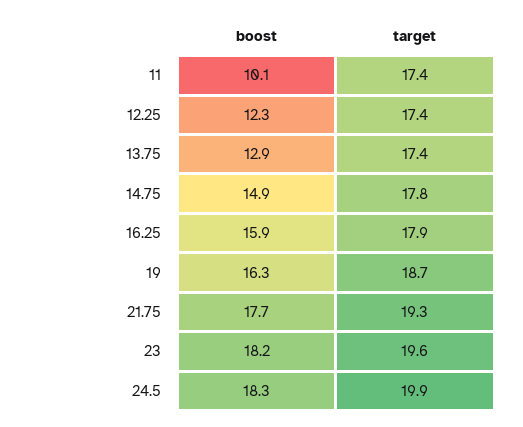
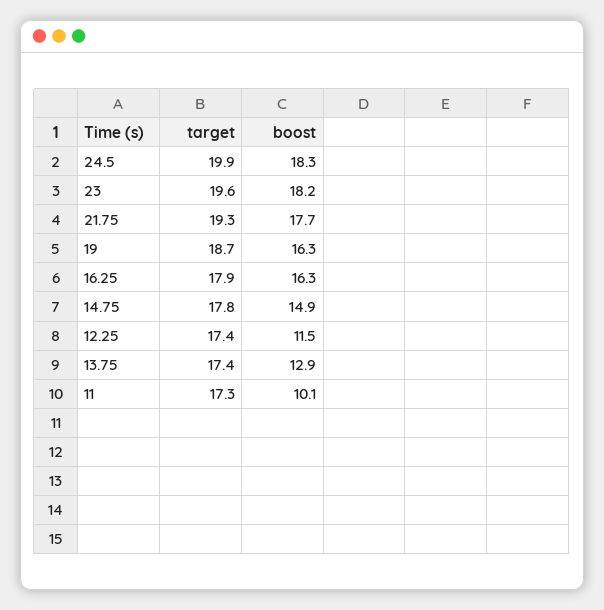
target, 11: 17.4 -> 17.3
boost, 12.25: 12.3 -> 11.5
boost, 16.25: 15.9 -> 16.3

